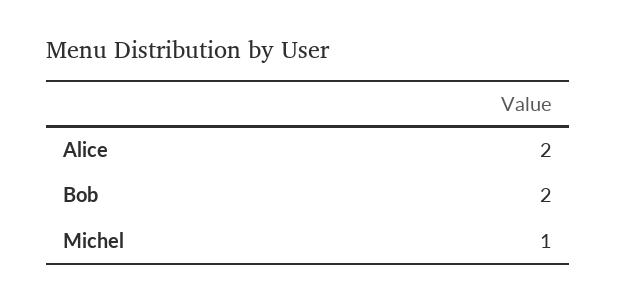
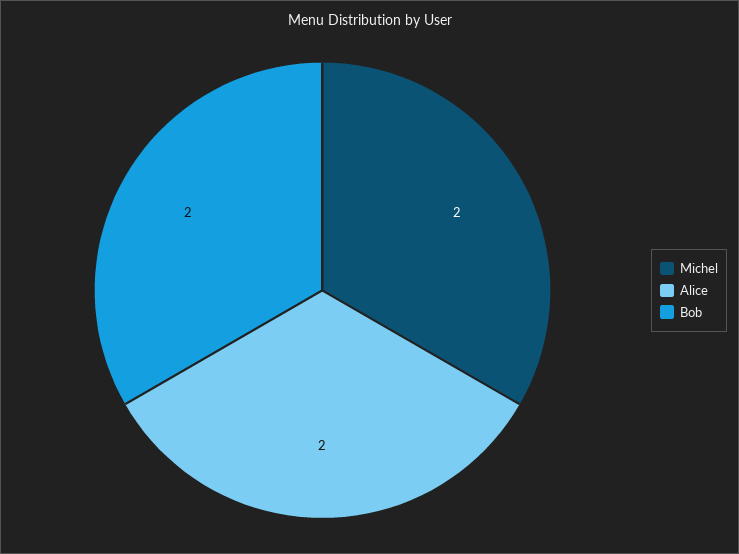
Michel: 1 -> 2

